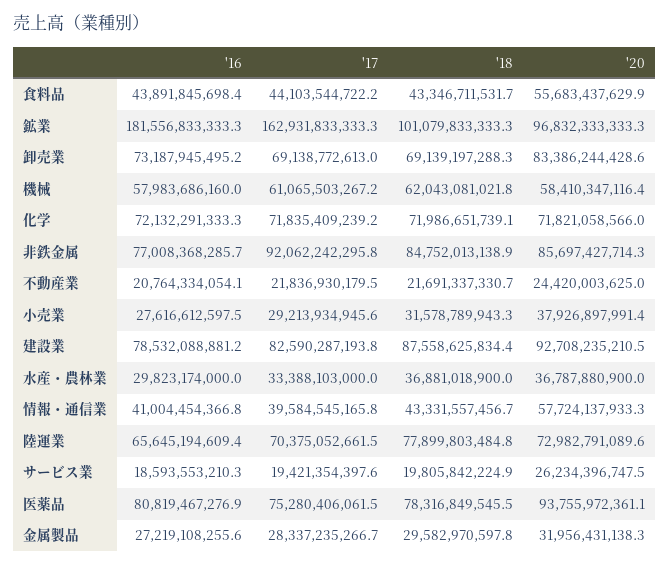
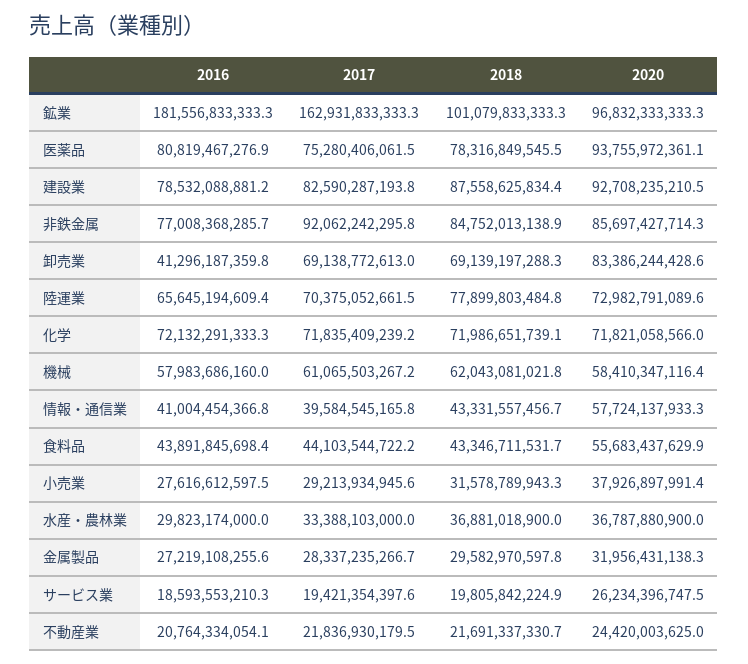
'16, 卸売業: 73187945495.2 -> 41296187359.8

